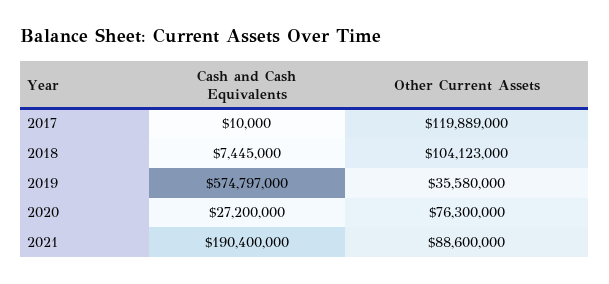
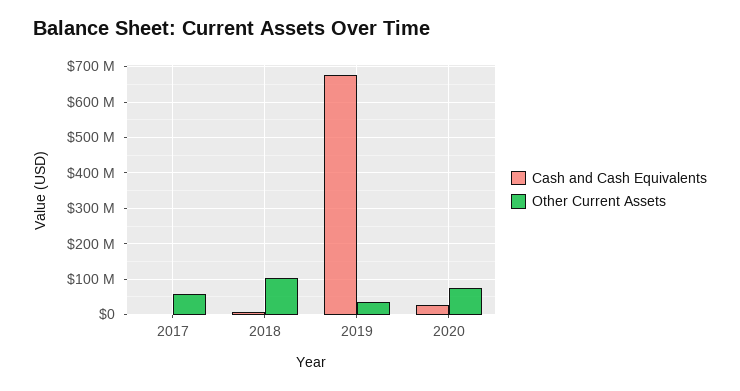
Other Current Assets, 2017: 119889000 -> 60000000
Cash and Cash Equivalents, 2019: 574797000 -> 680000000
Cash and Cash Equivalents, 2021: 190400000 -> none
Other Current Assets, 2021: 88600000 -> none

